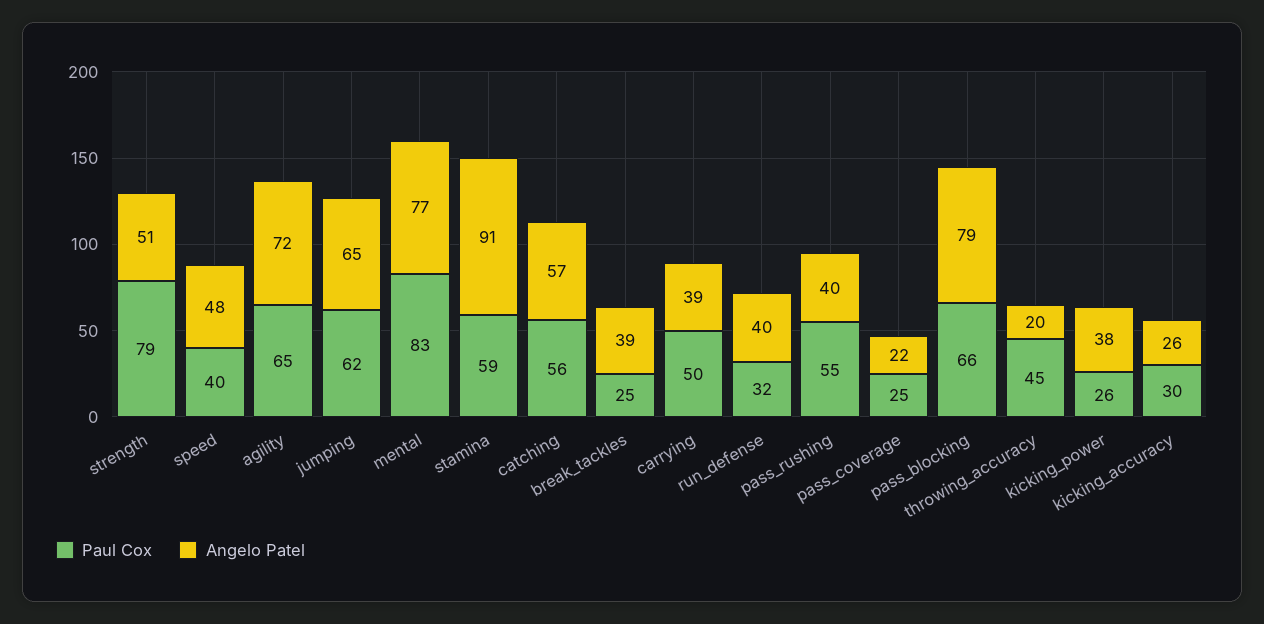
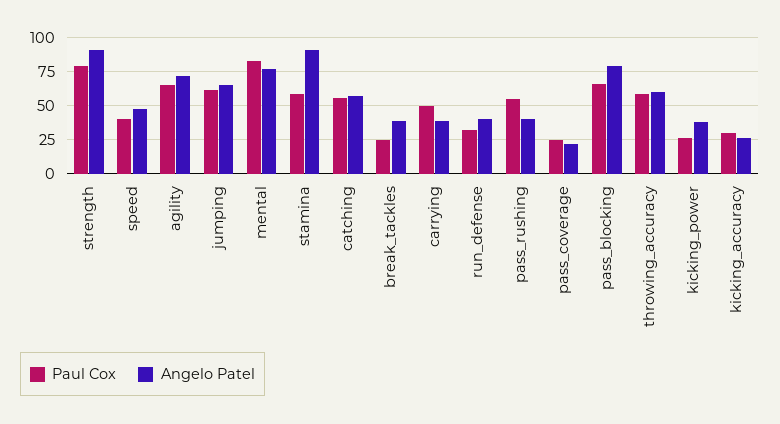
Angelo Patel, strength: 51 -> 90
Paul Cox, throwing_accuracy: 45 -> 60
Angelo Patel, throwing_accuracy: 20 -> 60

